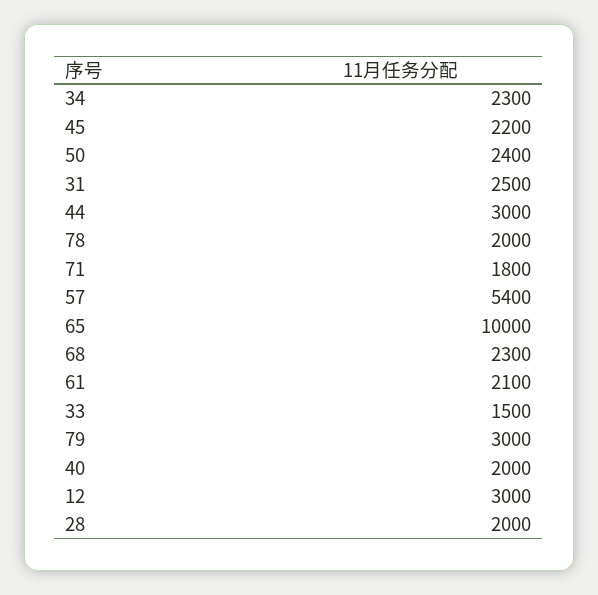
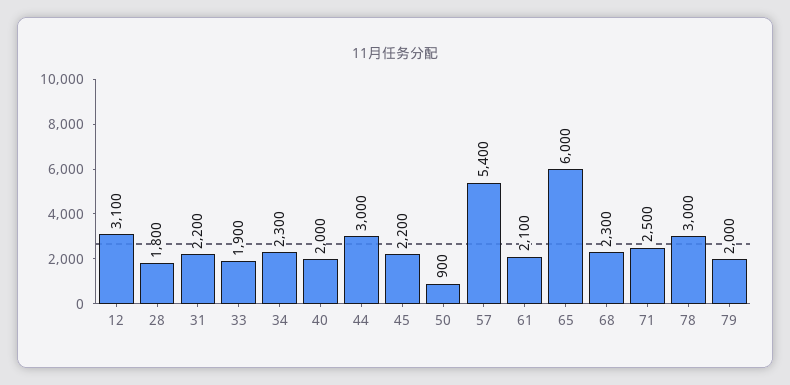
50: 2400 -> 900
31: 2500 -> 2200
78: 2000 -> 3000
71: 1800 -> 2500
65: 10000 -> 6000
33: 1500 -> 1900
79: 3000 -> 2000
12: 3000 -> 3100
28: 2000 -> 1800

